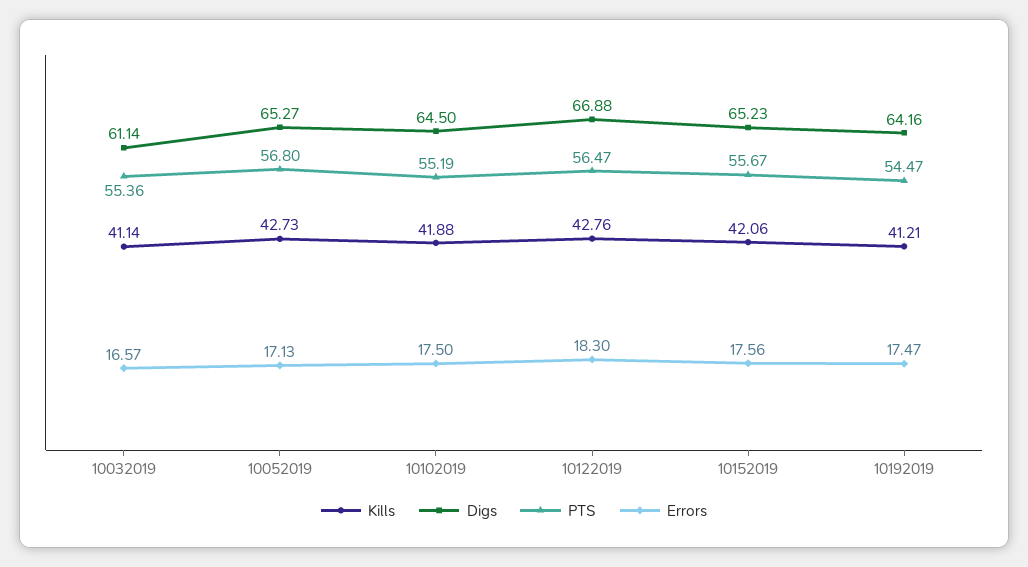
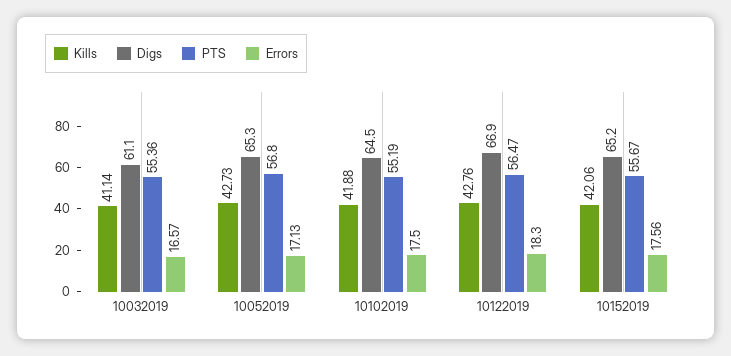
Kills, 10192019: 41.21 -> none
Digs, 10192019: 64.16 -> none
PTS, 10192019: 54.47 -> none
Errors, 10192019: 17.47 -> none

